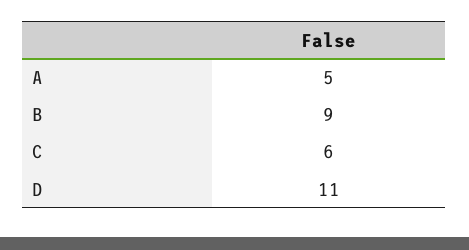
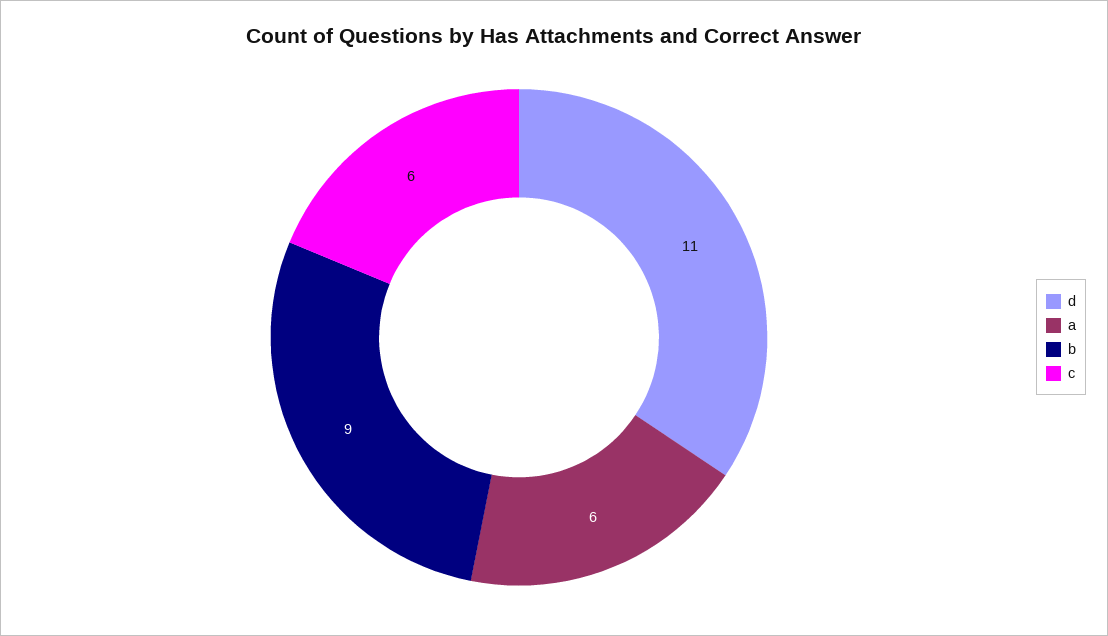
A: 5 -> 6

